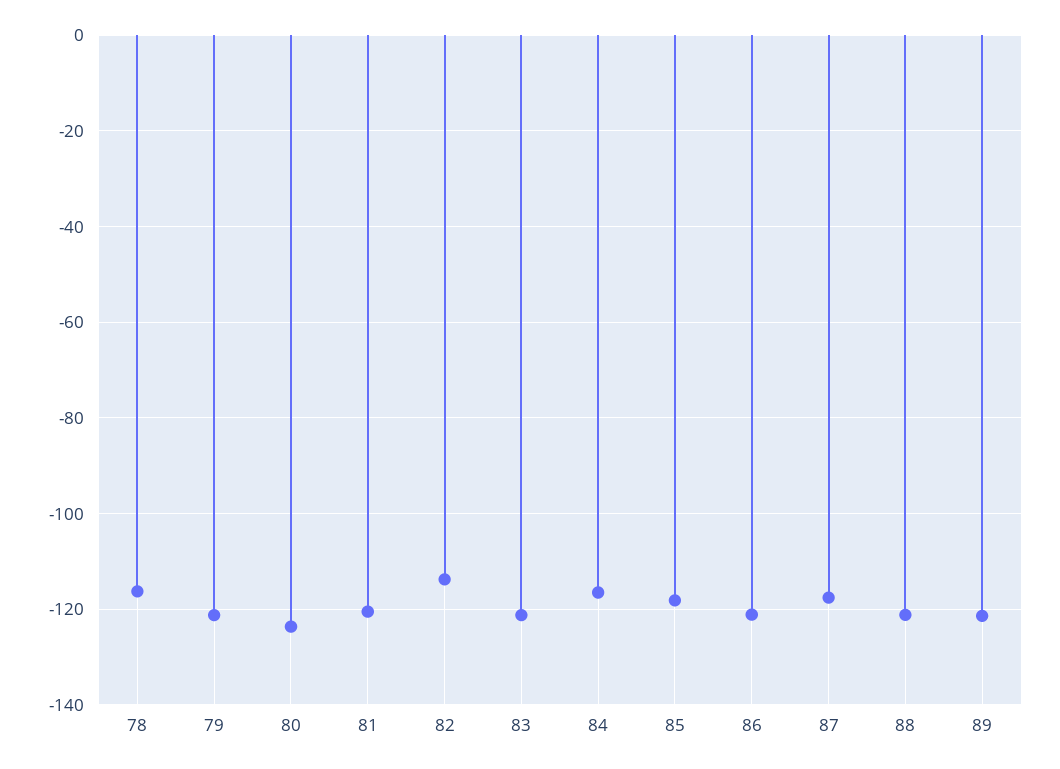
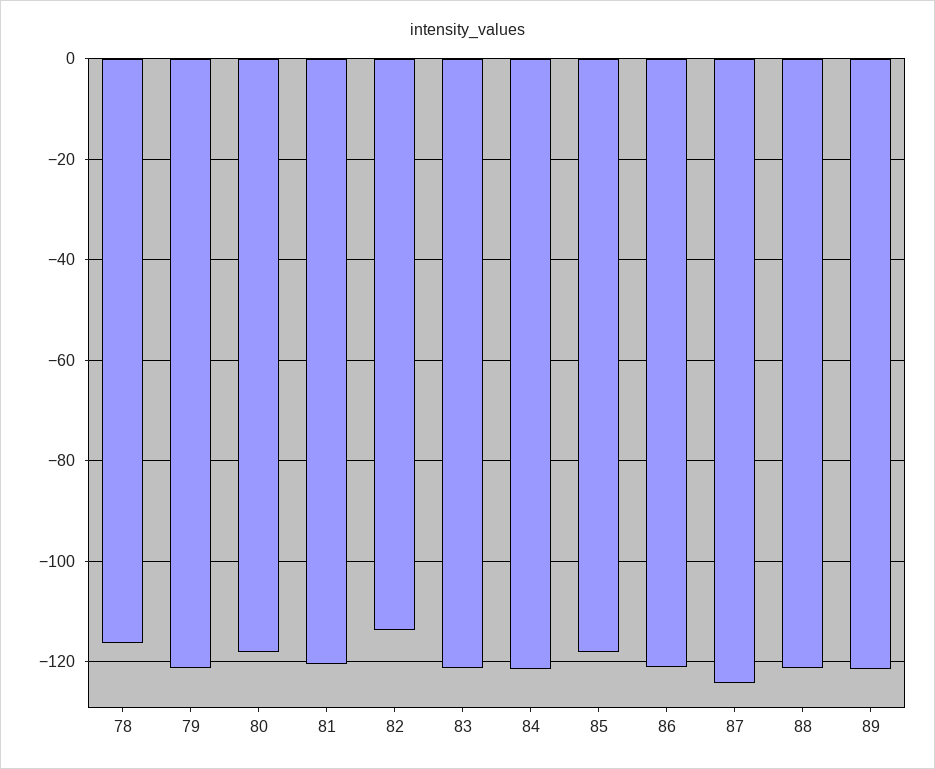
80: -124 -> -118
84: -116 -> -122
87: -118 -> -124

